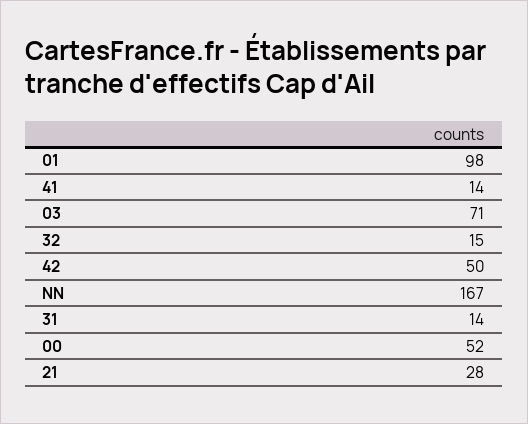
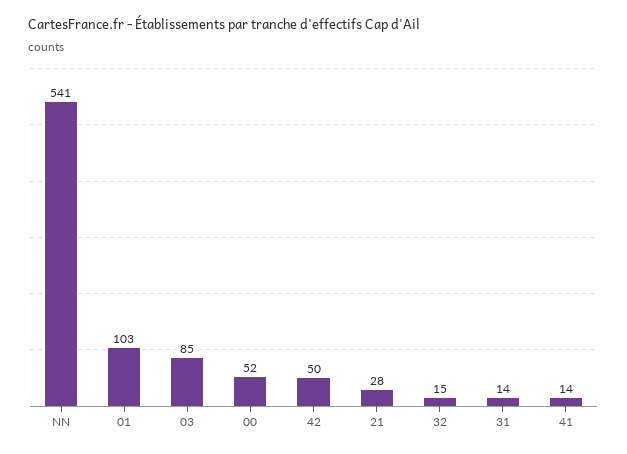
01: 98 -> 103
03: 71 -> 85
NN: 167 -> 541

